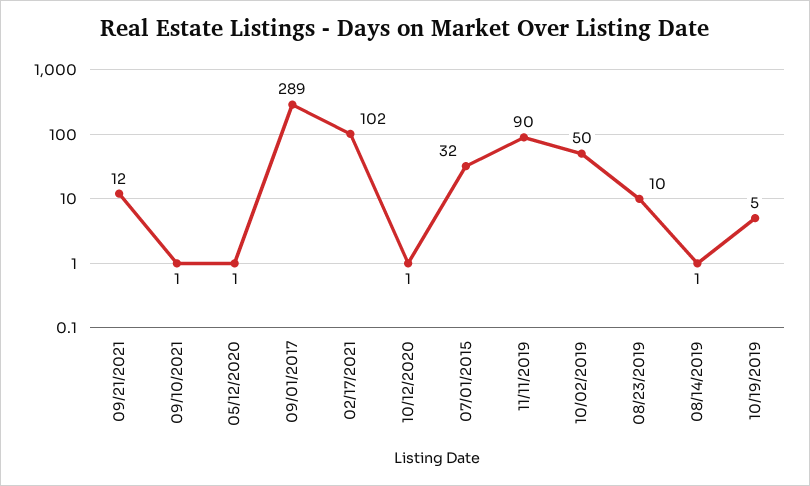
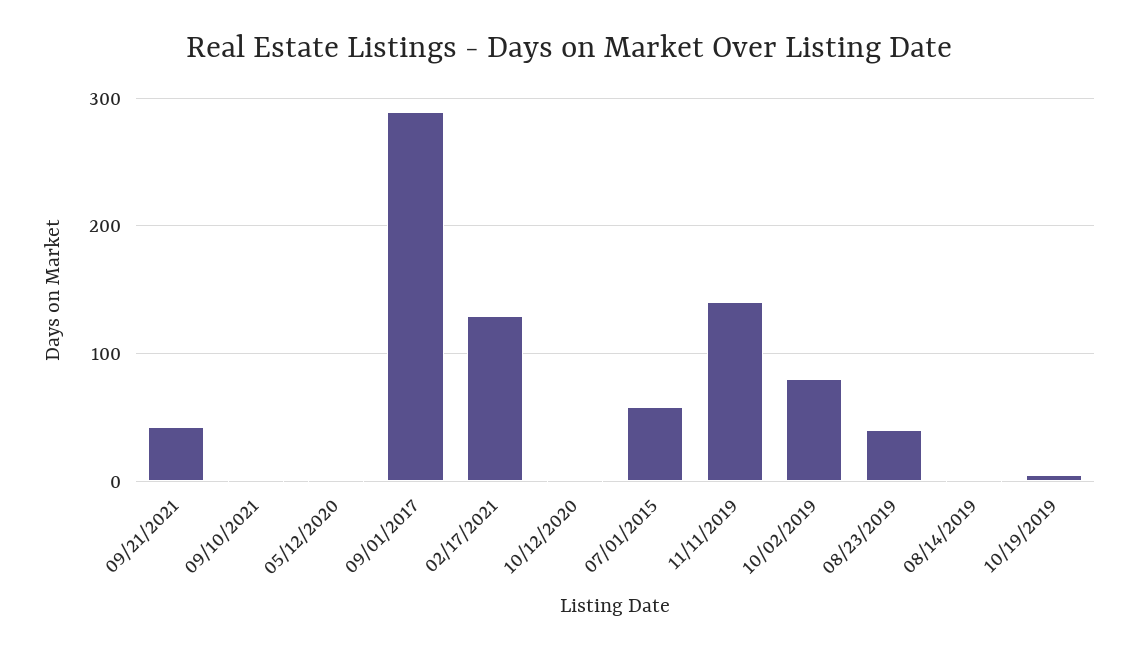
09/21/2021: 12 -> 40
02/17/2021: 102 -> 130
07/01/2015: 32 -> 60
11/11/2019: 90 -> 140
10/02/2019: 50 -> 80
08/23/2019: 10 -> 40

